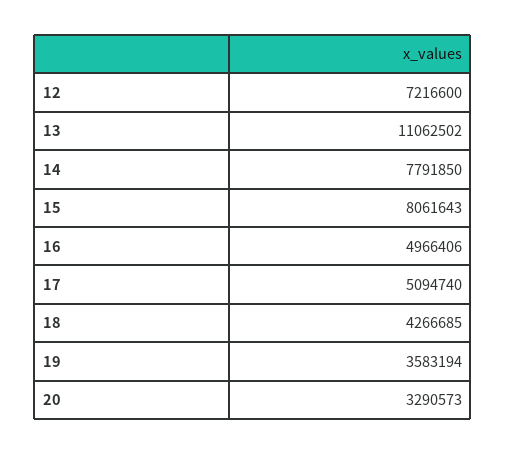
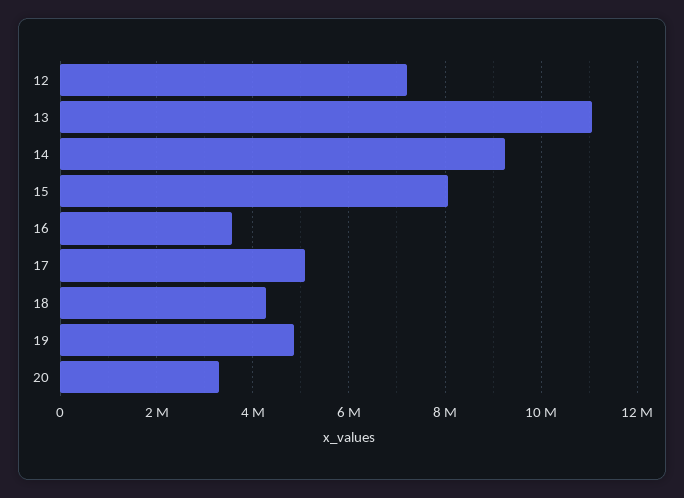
14: 7791850 -> 9200000
16: 4966406 -> 3600000
19: 3583194 -> 4800000

